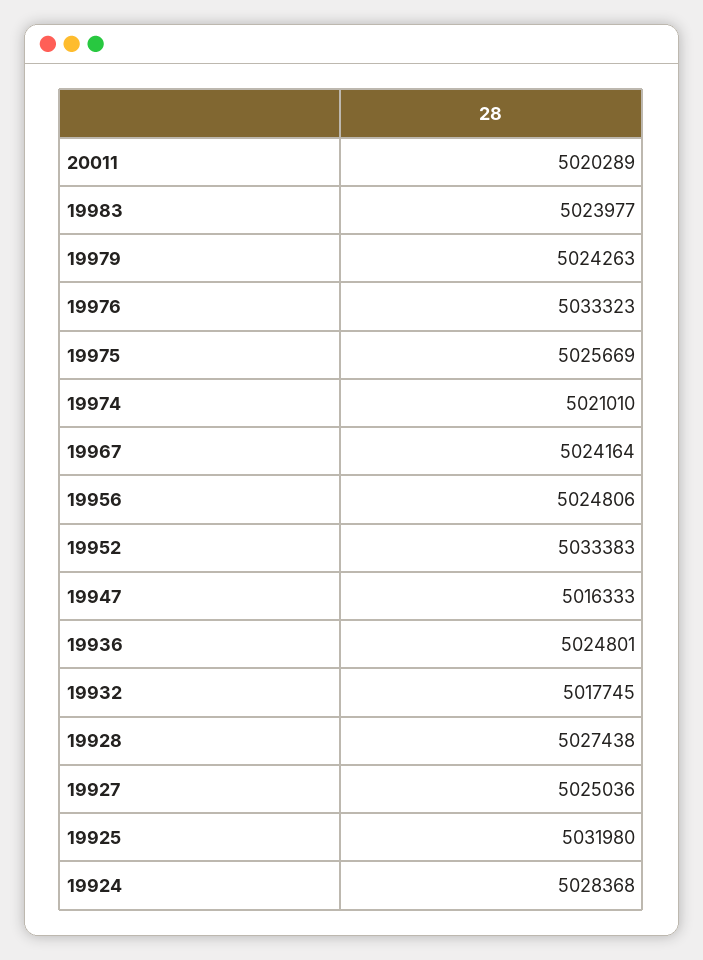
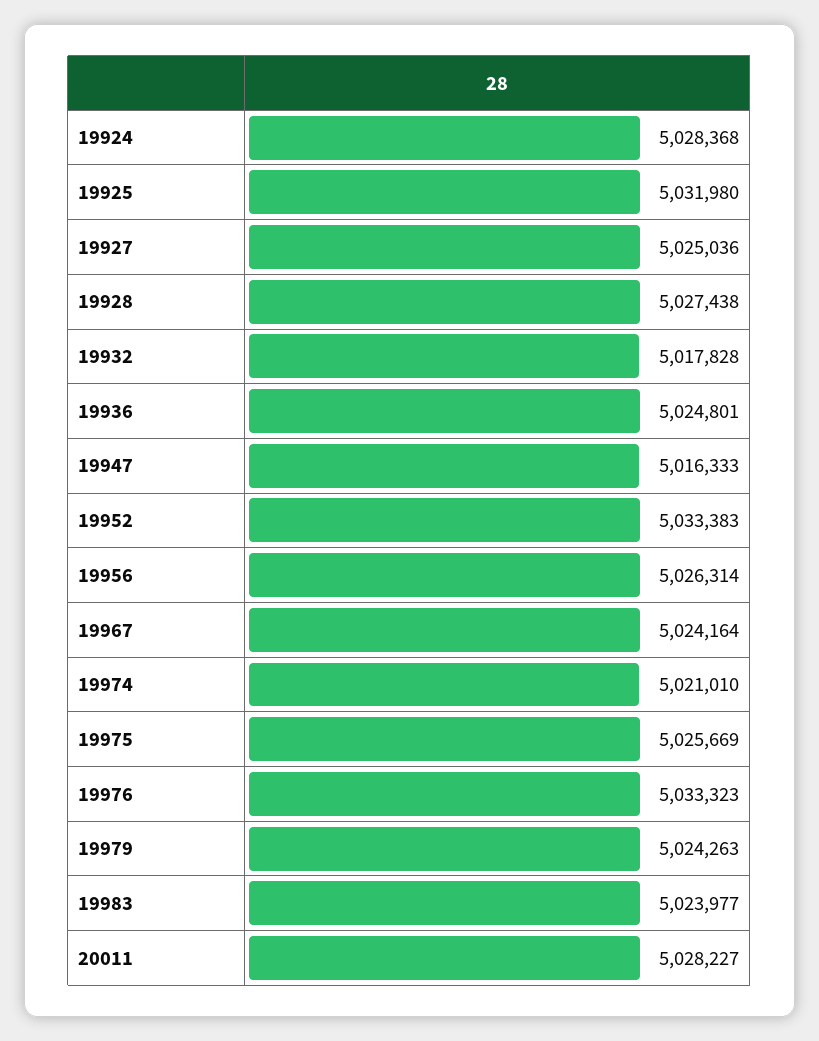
20011: 5020289 -> 5028227
19956: 5024806 -> 5026314
19932: 5017745 -> 5017828

